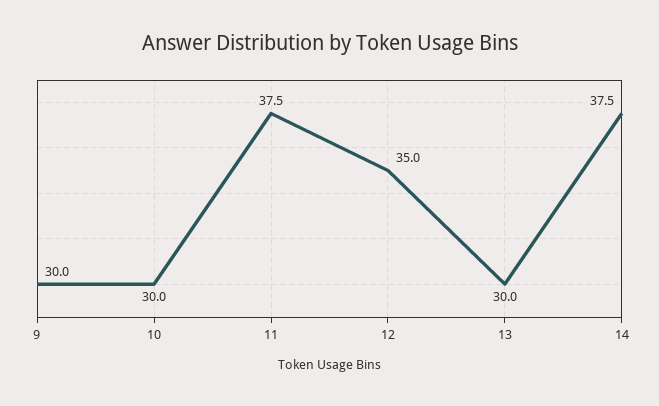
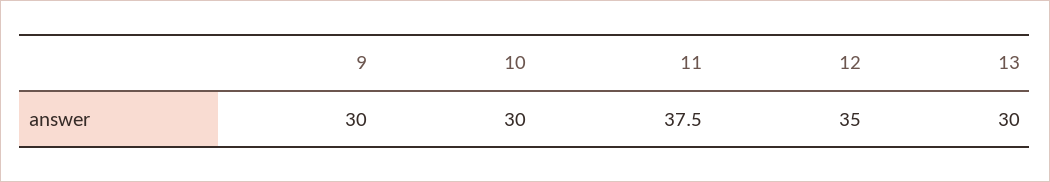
14: 37.5 -> none

